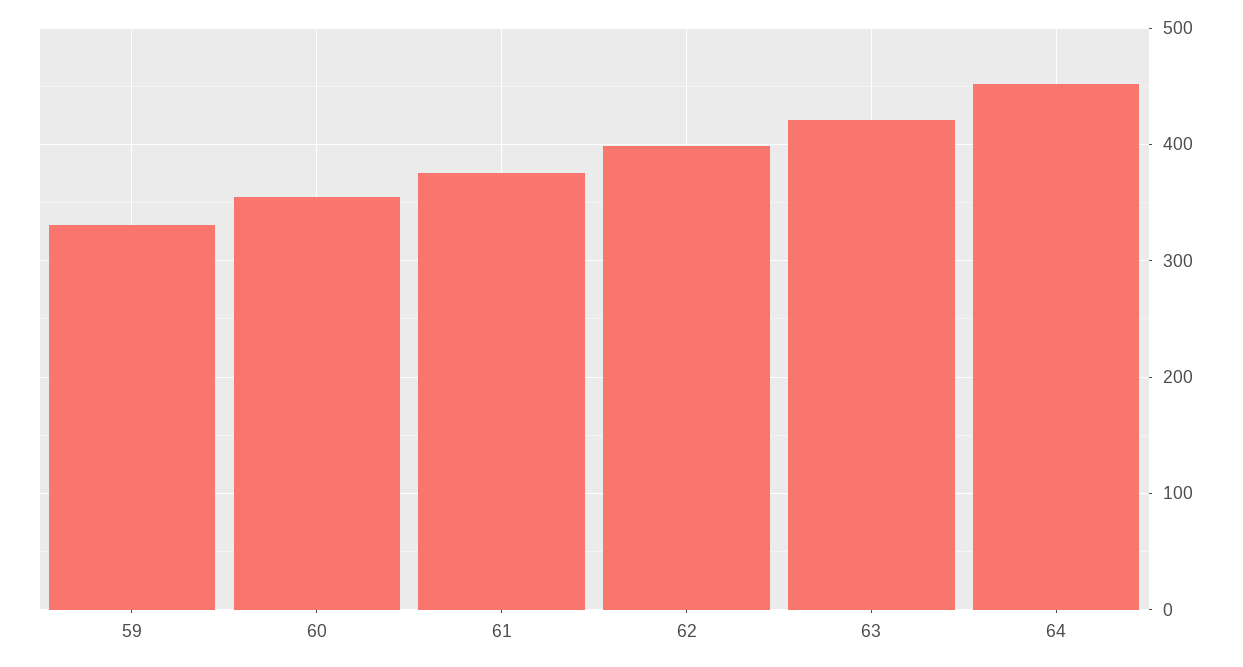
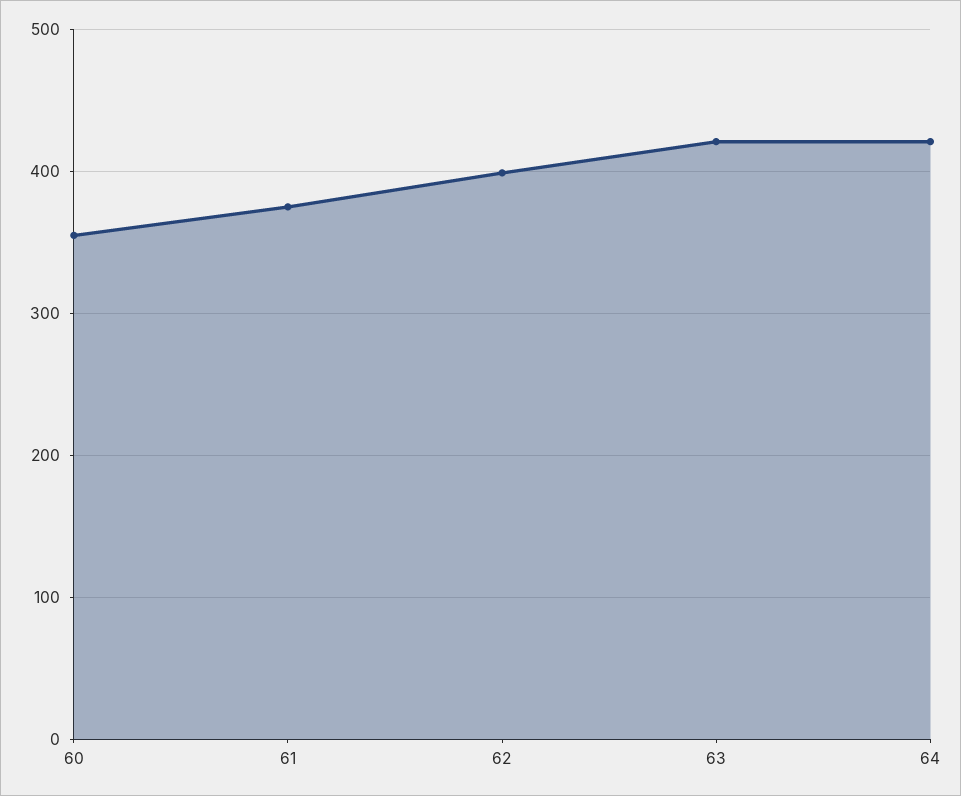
59: 330 -> none
64: 450 -> 420

